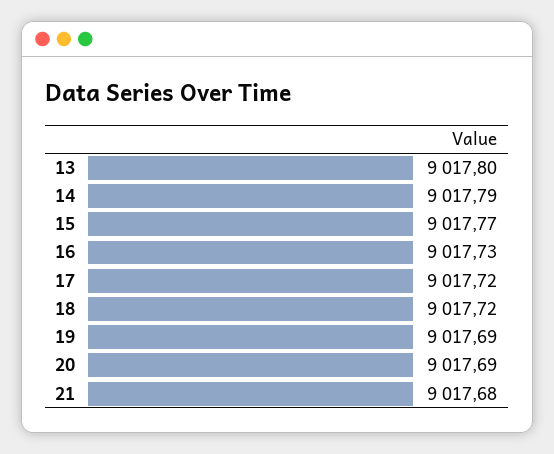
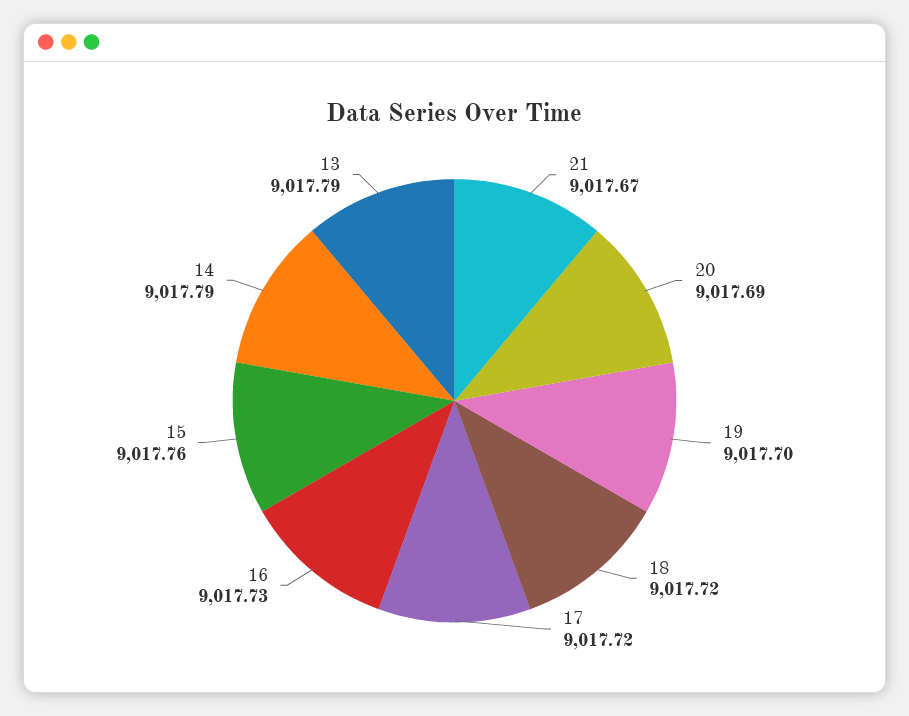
13: 9017.8 -> 9017.79
15: 9017.77 -> 9017.76
19: 9017.69 -> 9017.7
21: 9017.68 -> 9017.67

